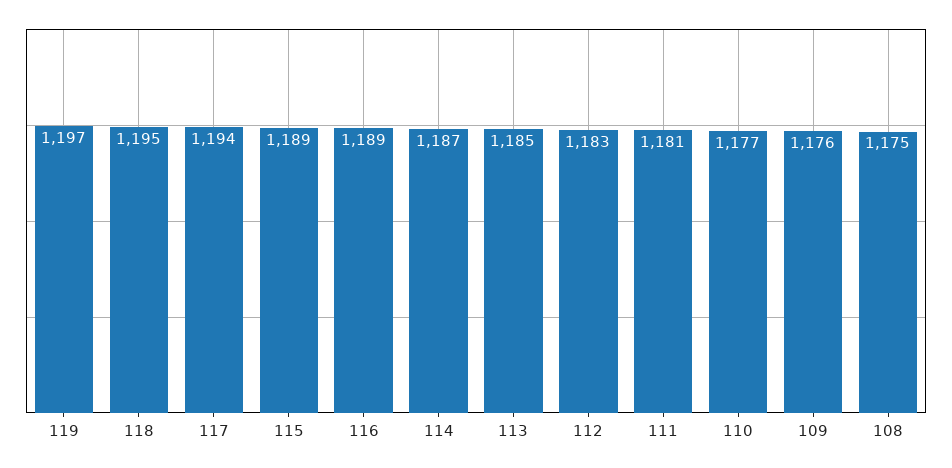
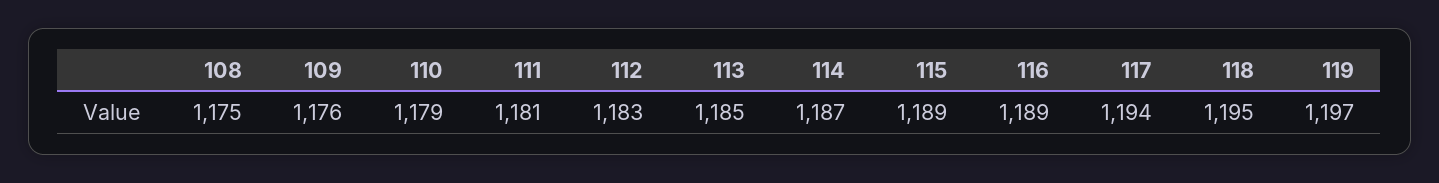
110: 1177 -> 1179

